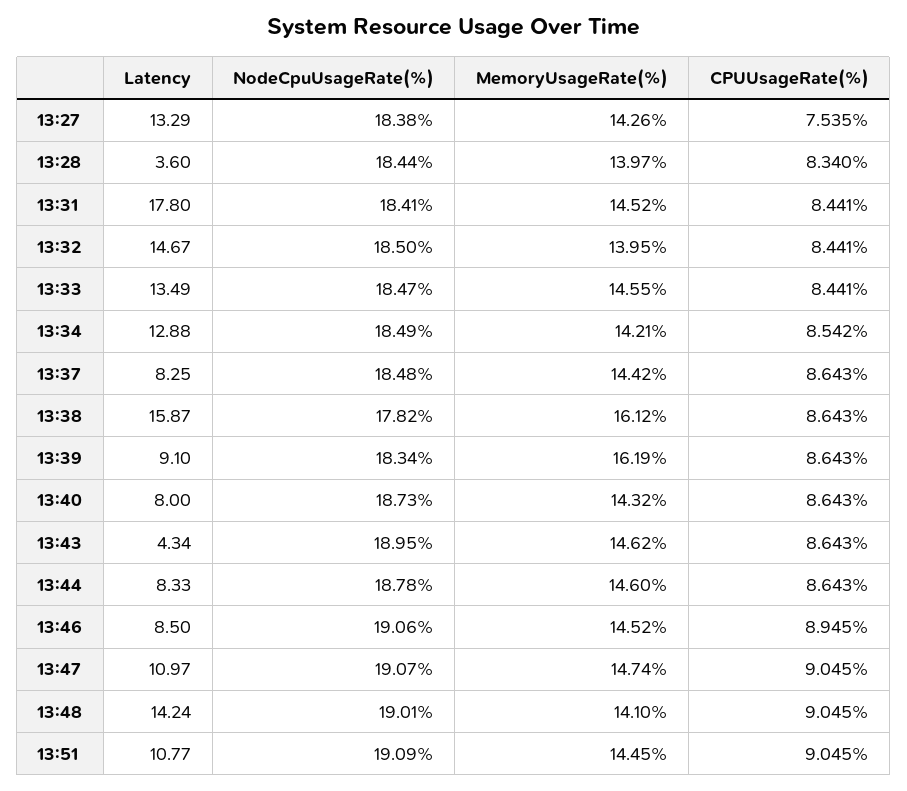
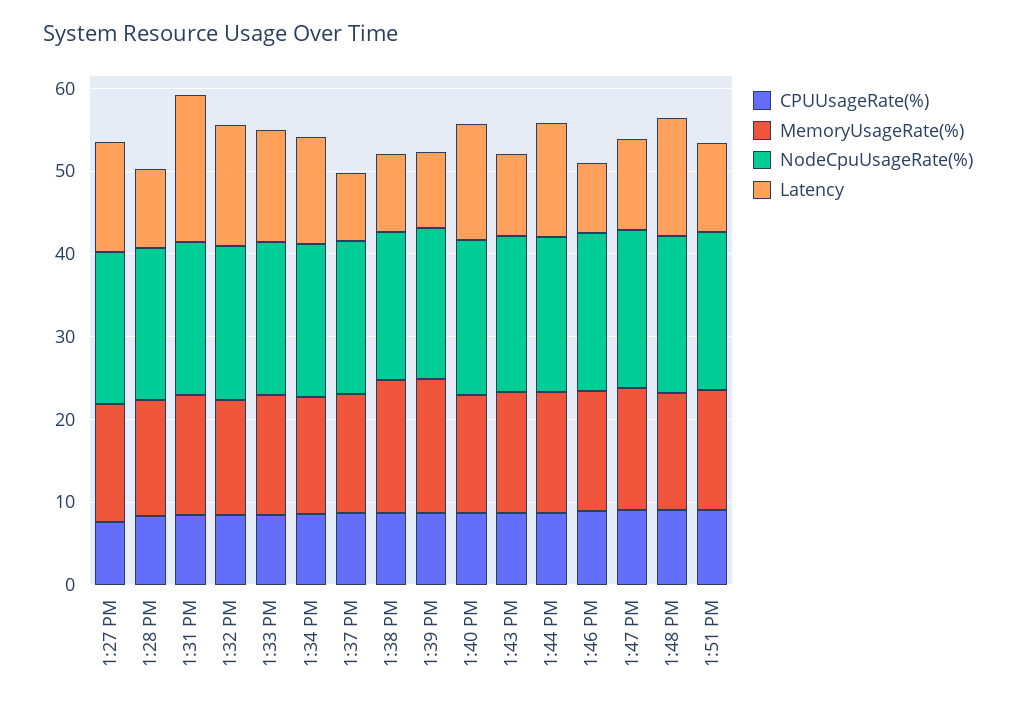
Latency, 13:28: 3.6 -> 10
Latency, 13:38: 15.87 -> 10
Latency, 13:40: 8 -> 14
Latency, 13:43: 4.34 -> 10
Latency, 13:44: 8.33 -> 14

